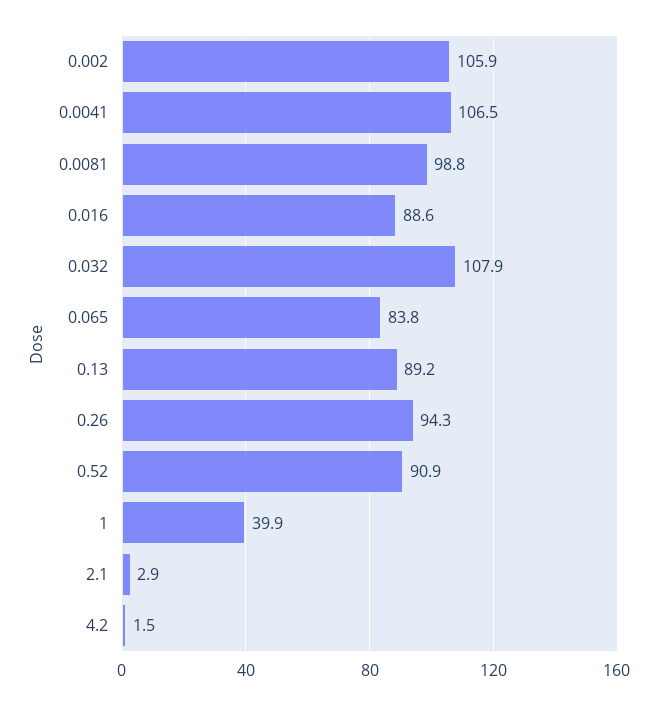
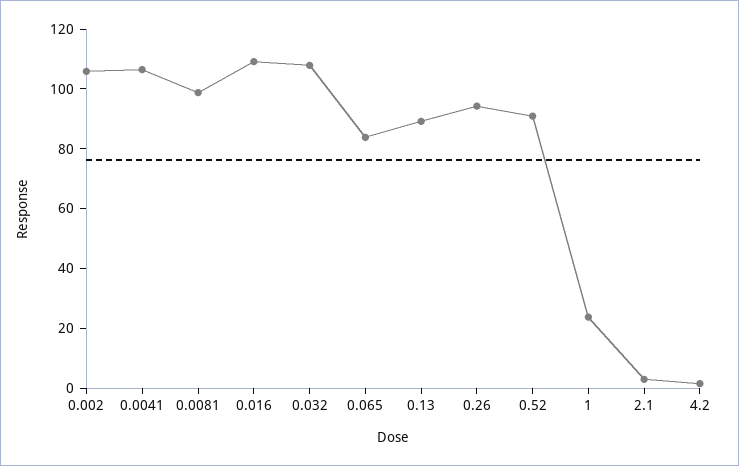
0.016: 88.6 -> 110
1: 39.9 -> 25

